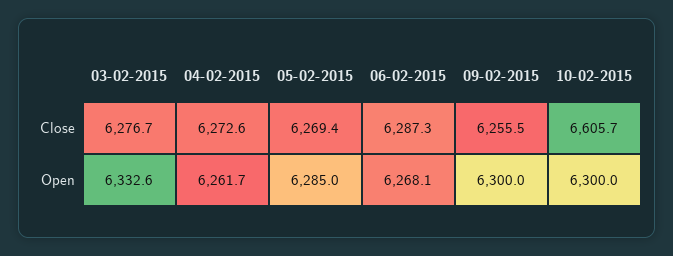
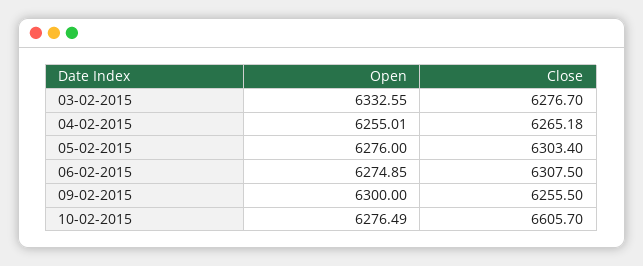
04-02-2015, Close: 6272.6 -> 6265.18
05-02-2015, Close: 6269.4 -> 6303.4
06-02-2015, Close: 6287.3 -> 6307.5
04-02-2015, Open: 6261.7 -> 6255.01
05-02-2015, Open: 6285 -> 6276
06-02-2015, Open: 6268.1 -> 6274.85
10-02-2015, Open: 6300 -> 6276.49

